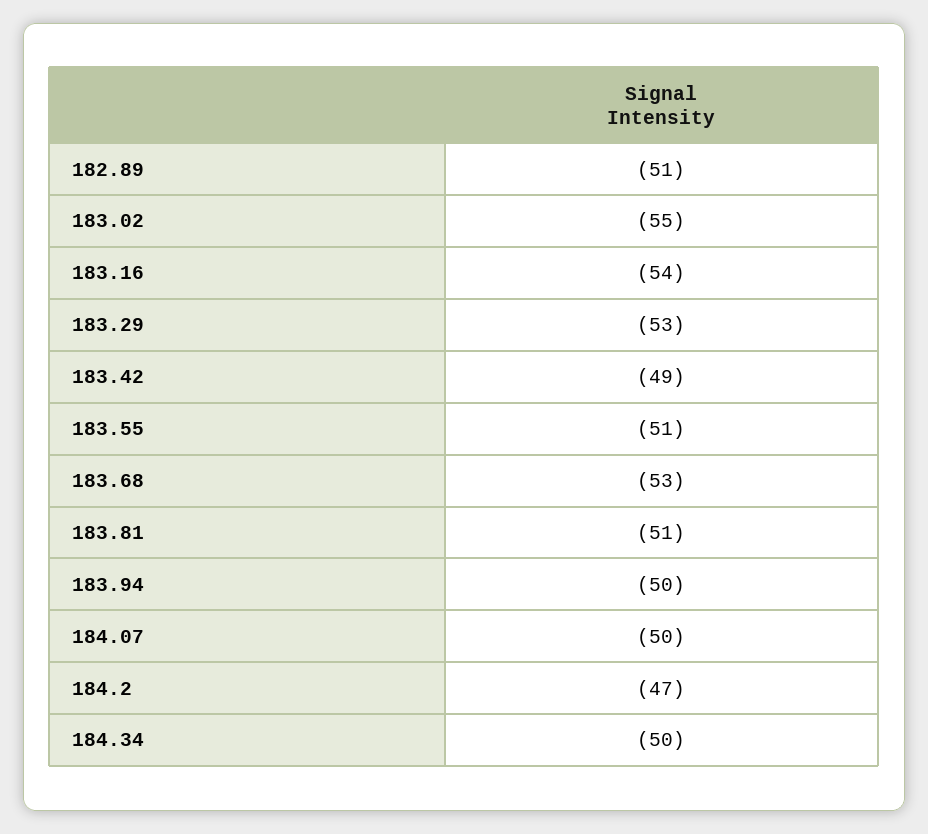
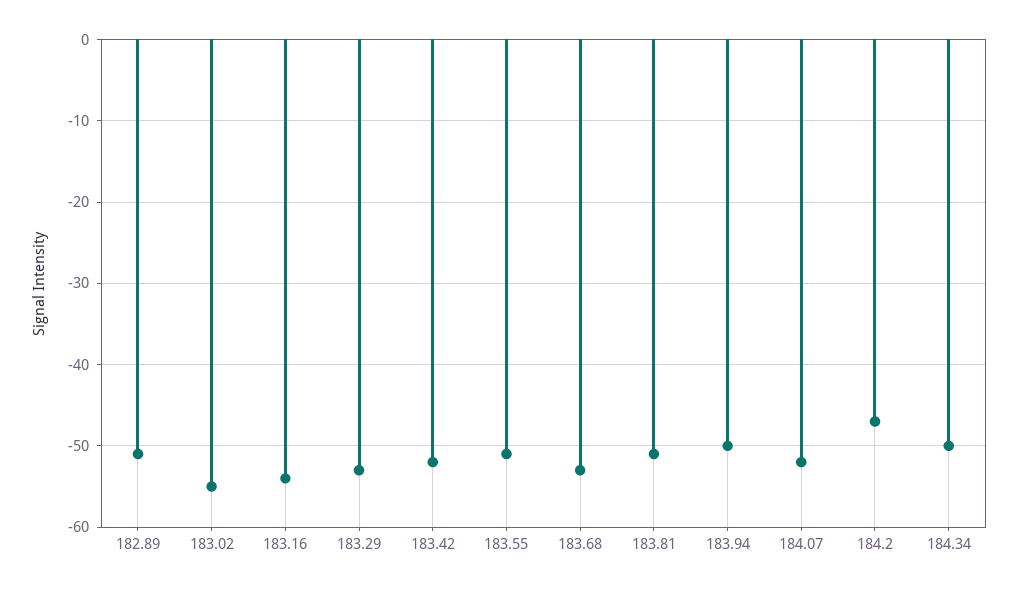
183.42: -49 -> -52
184.07: -50 -> -52

